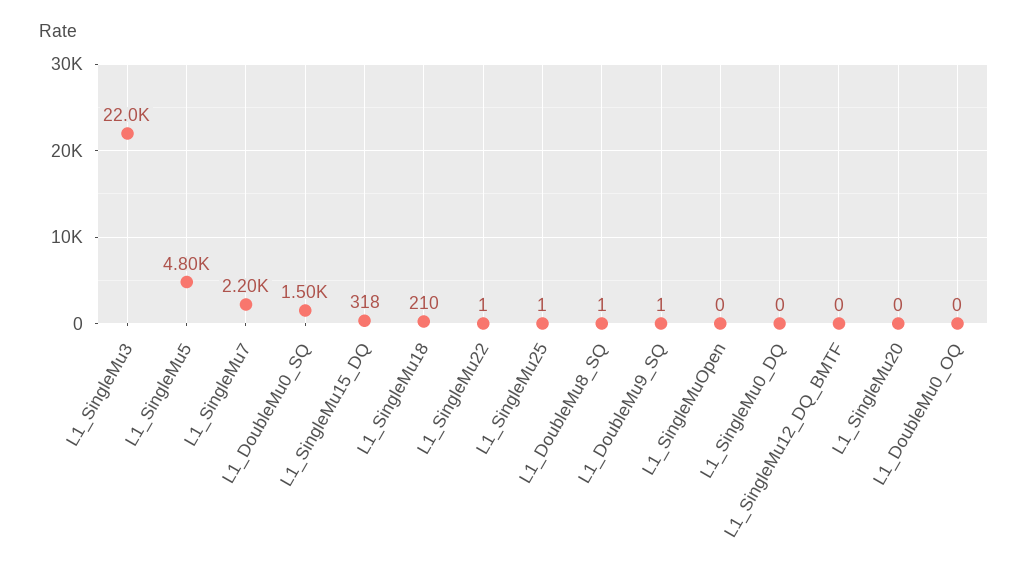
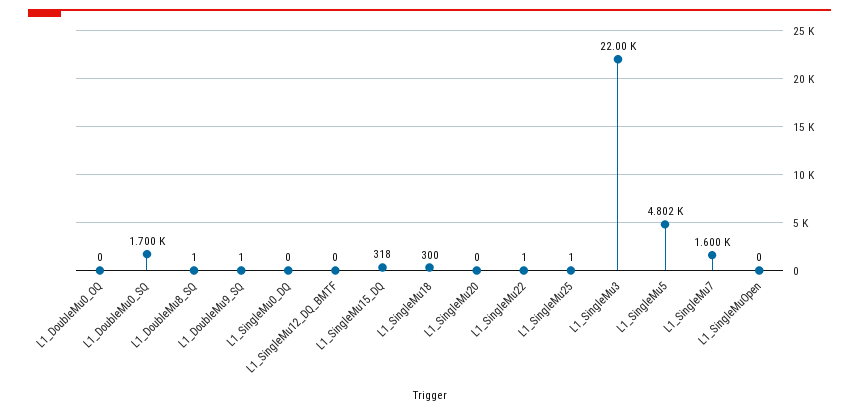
L1_SingleMu7: 2200 -> 1600
L1_DoubleMu0_SQ: 1500 -> 1700
L1_SingleMu18: 210 -> 300

